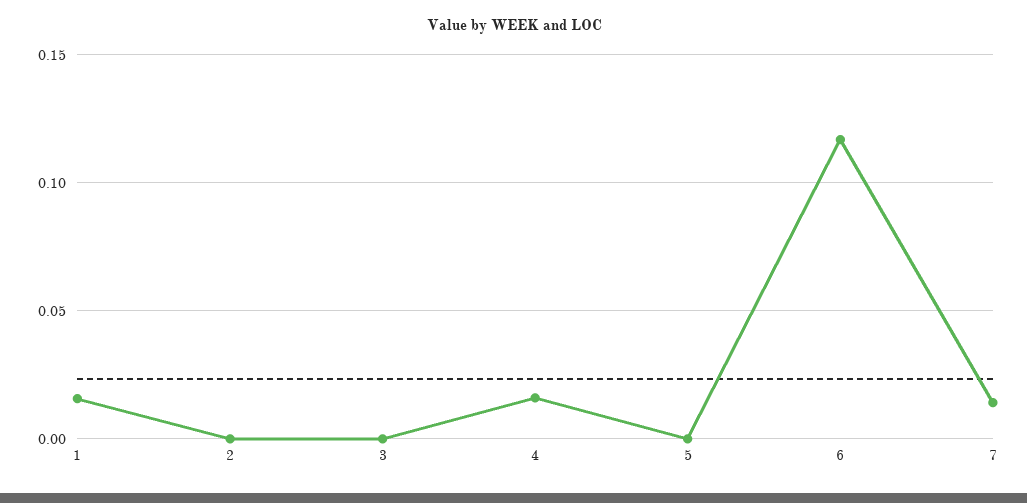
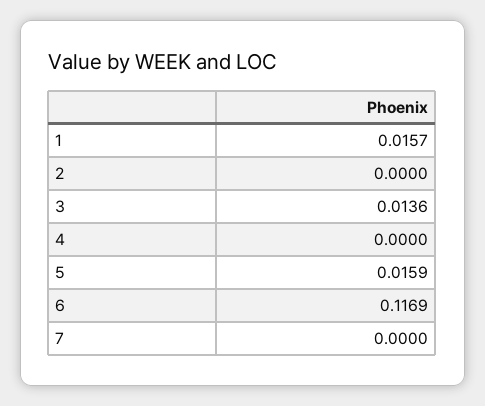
3: 0 -> 0.0136
4: 0.015 -> 0
5: 0 -> 0.0159
7: 0.015 -> 0

